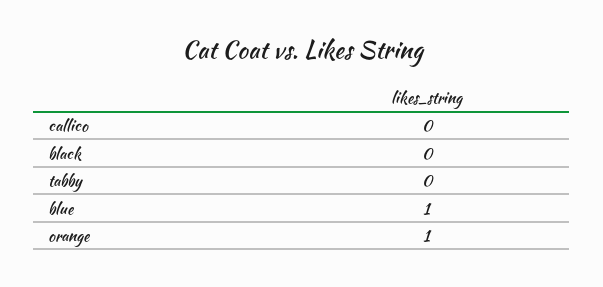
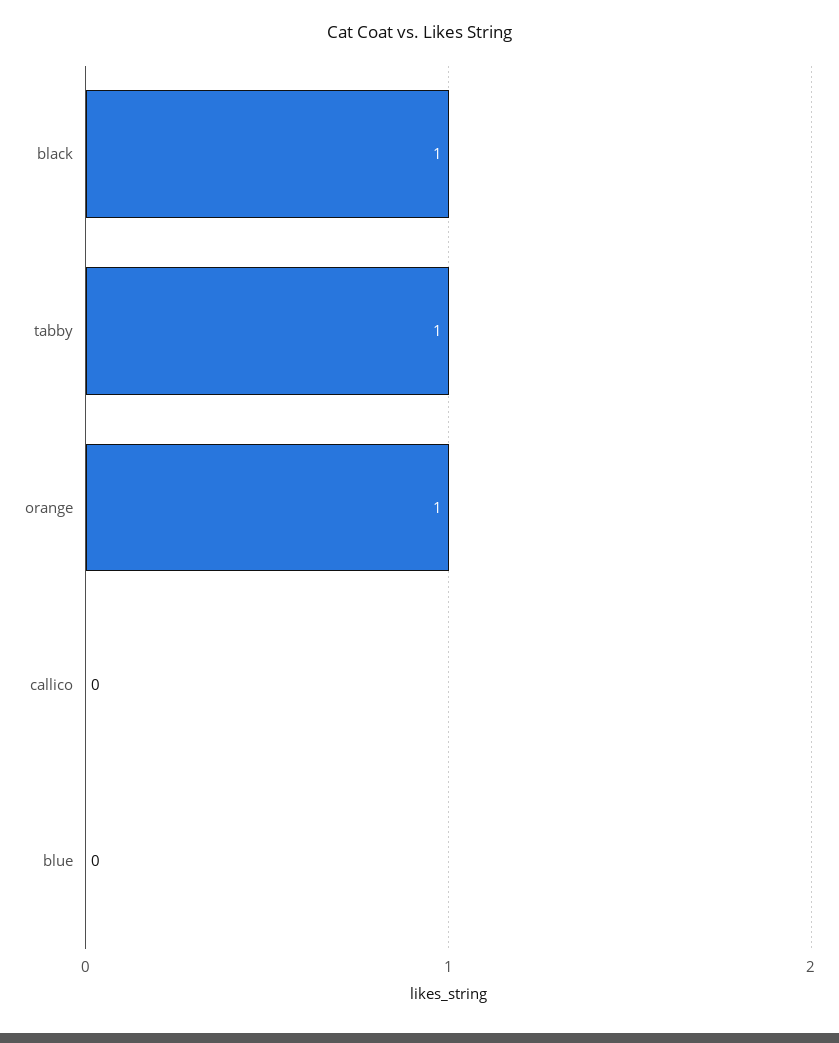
black: 0 -> 1
tabby: 0 -> 1
blue: 1 -> 0

